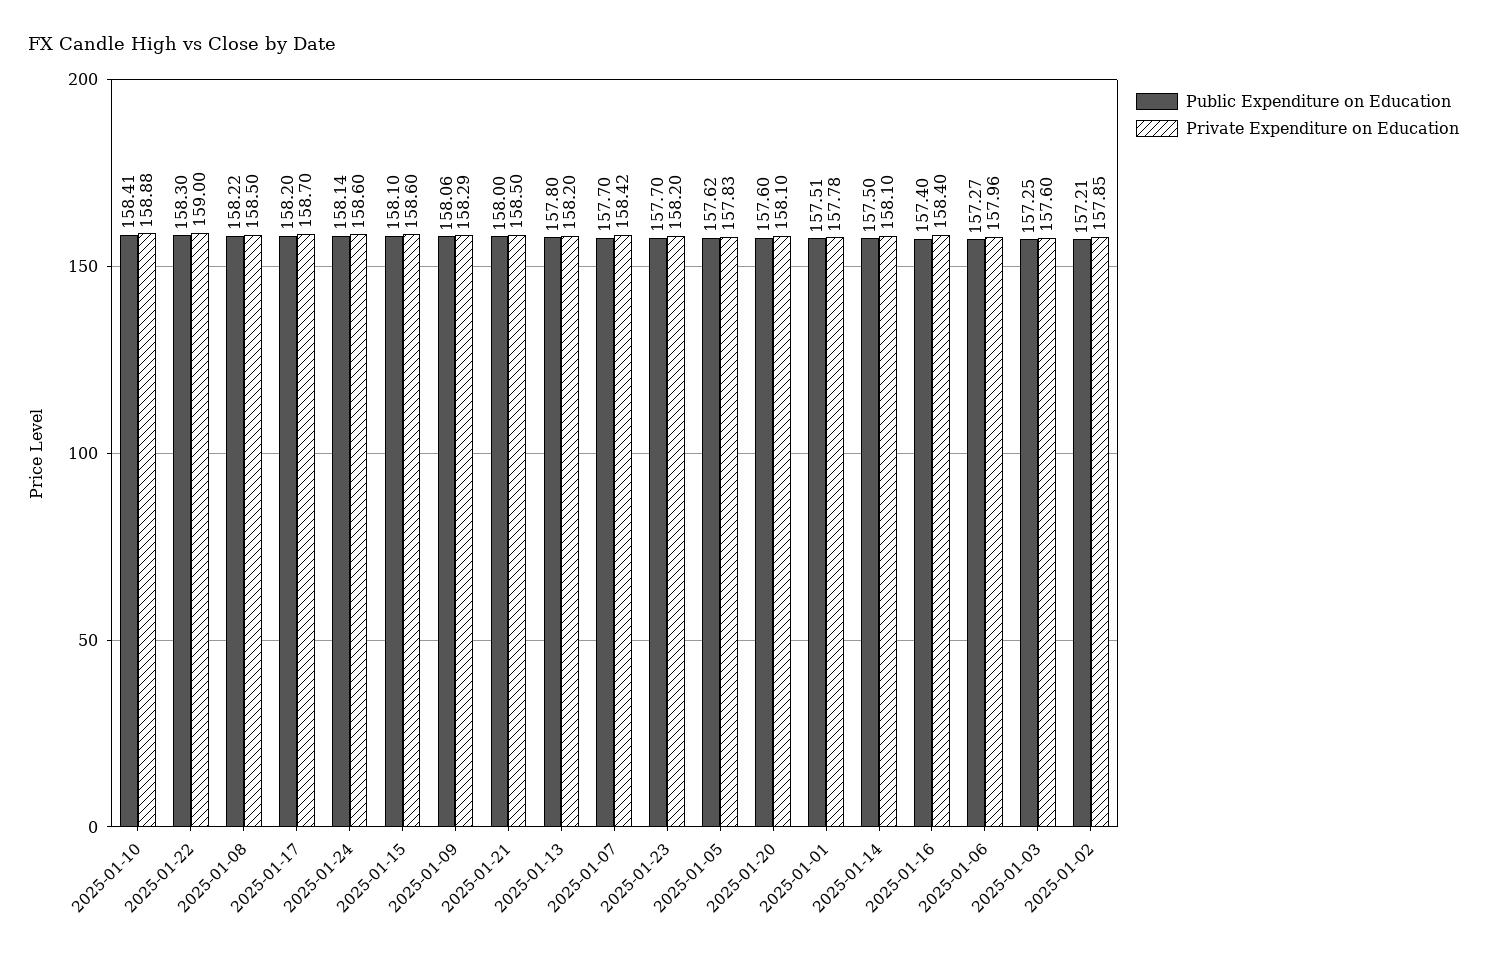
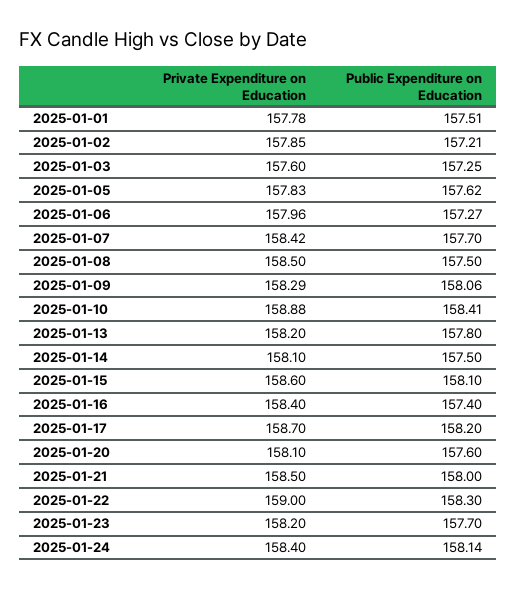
Public Expenditure on Education, 2025-01-08: 158.22 -> 157.5
Private Expenditure on Education, 2025-01-24: 158.6 -> 158.4

